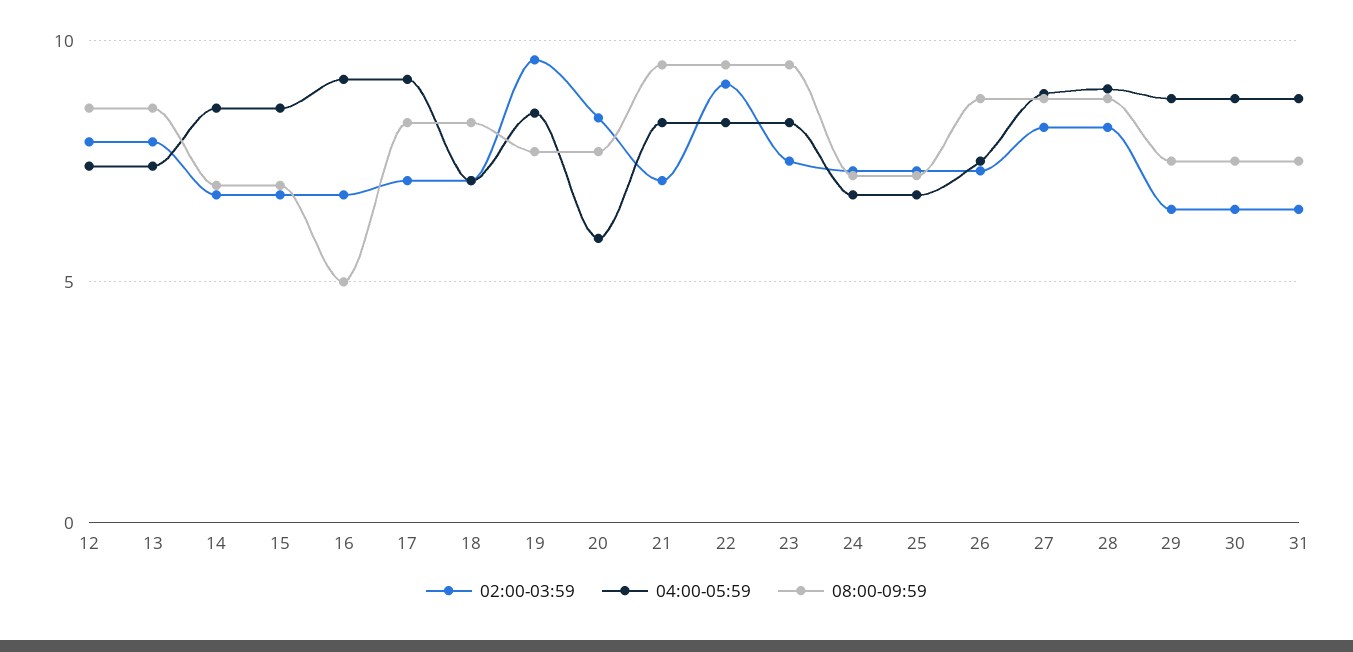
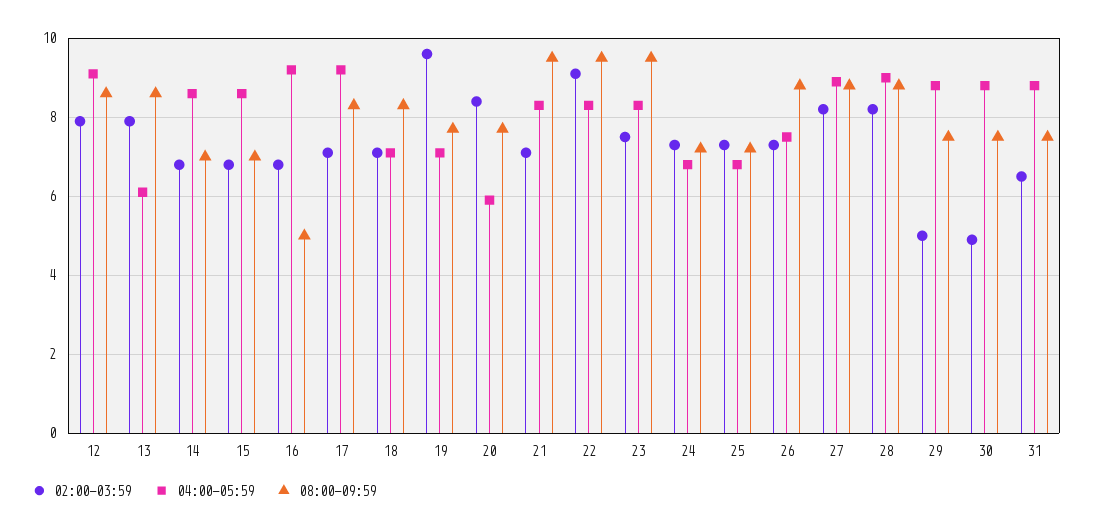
04:00-05:59, 12: 7.5 -> 9
04:00-05:59, 13: 7.5 -> 6
04:00-05:59, 19: 8.5 -> 7
02:00-03:59, 29: 6.5 -> 5
02:00-03:59, 30: 6.5 -> 5

